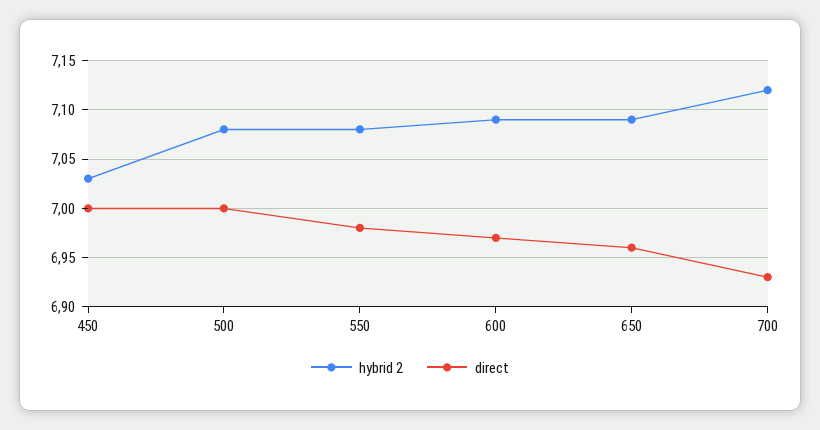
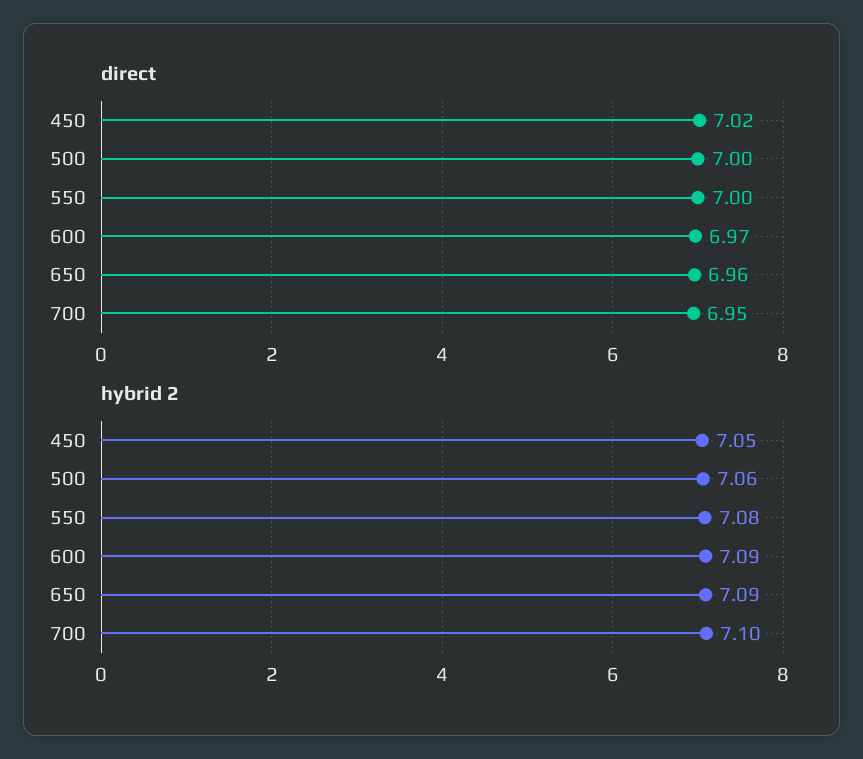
hybrid 2, 450: 7.03 -> 7.05
direct, 450: 7 -> 7.02
hybrid 2, 500: 7.08 -> 7.06
direct, 550: 6.98 -> 7
hybrid 2, 700: 7.12 -> 7.1
direct, 700: 6.93 -> 6.95

